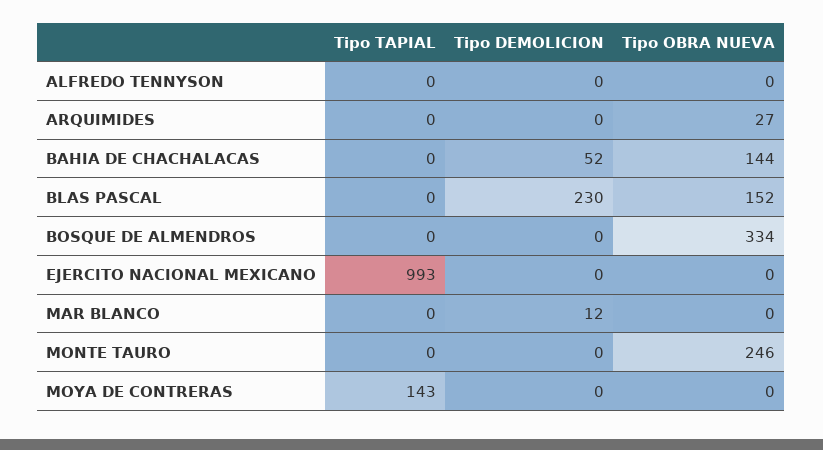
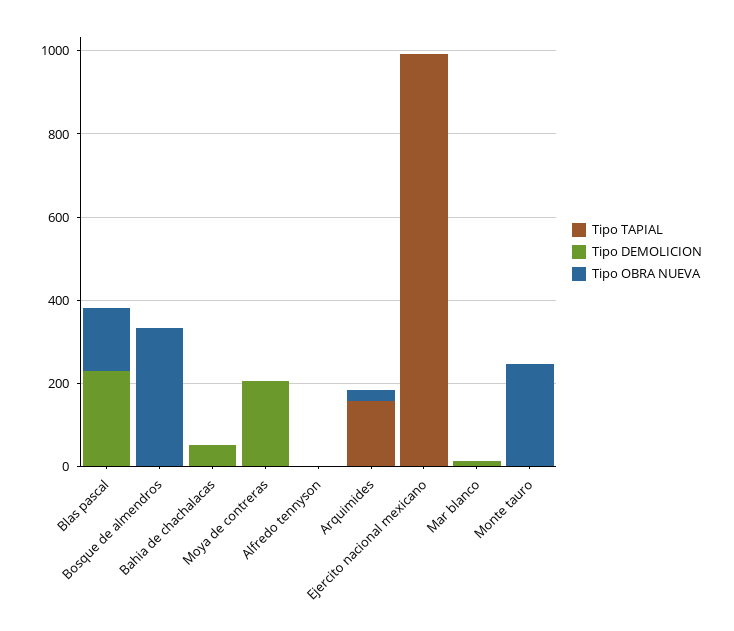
Tipo TAPIAL, ARQUIMIDES: 0 -> 150
Tipo OBRA NUEVA, BAHIA DE CHACHALACAS: 144 -> 0
Tipo TAPIAL, MOYA DE CONTRERAS: 143 -> 0
Tipo DEMOLICION, MOYA DE CONTRERAS: 0 -> 200

